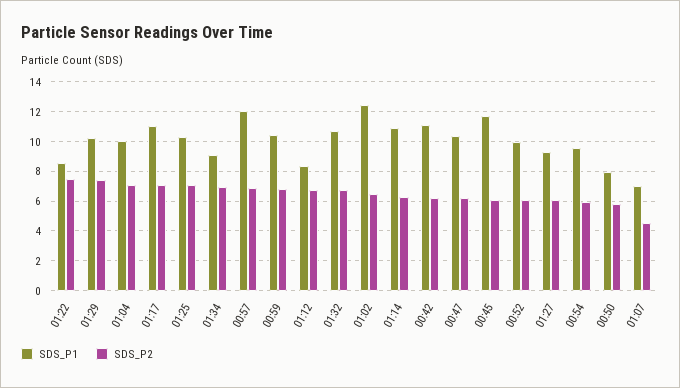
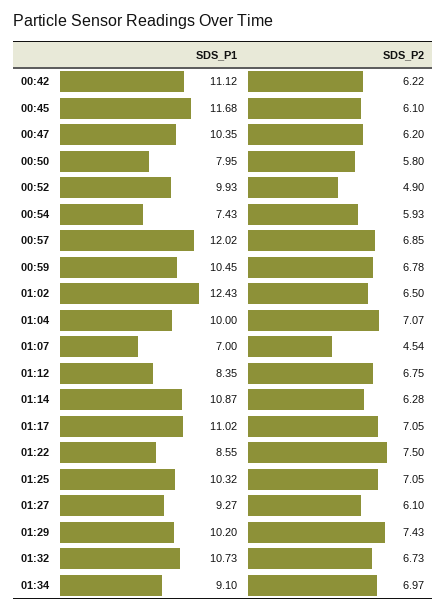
SDS_P2, 00:52: 6 -> 4.9
SDS_P1, 00:54: 9.5 -> 7.43

